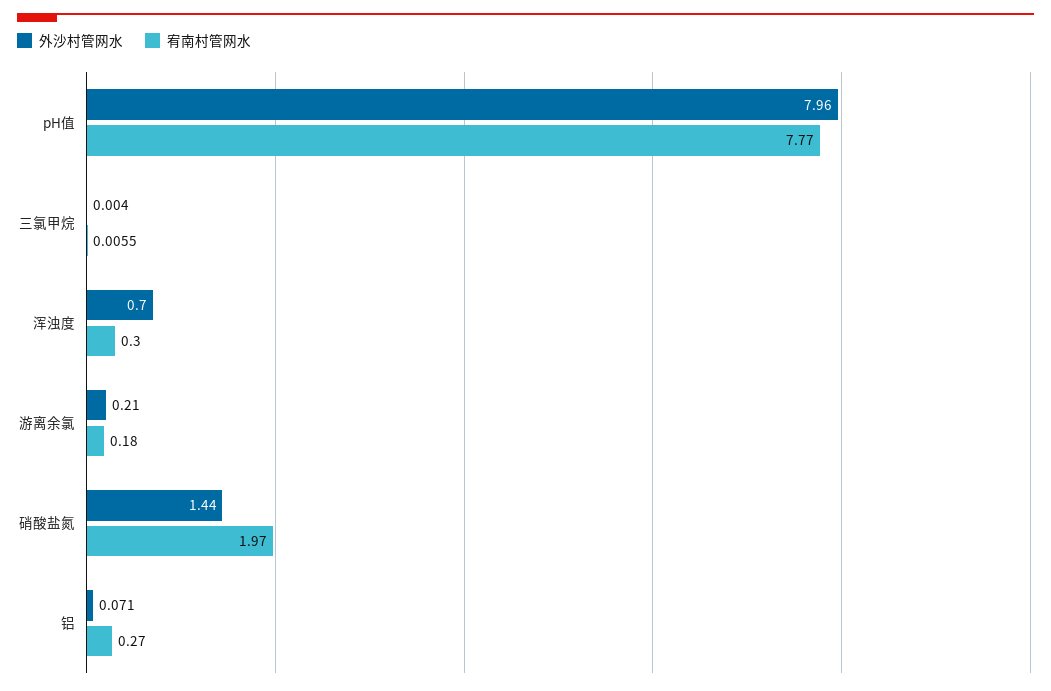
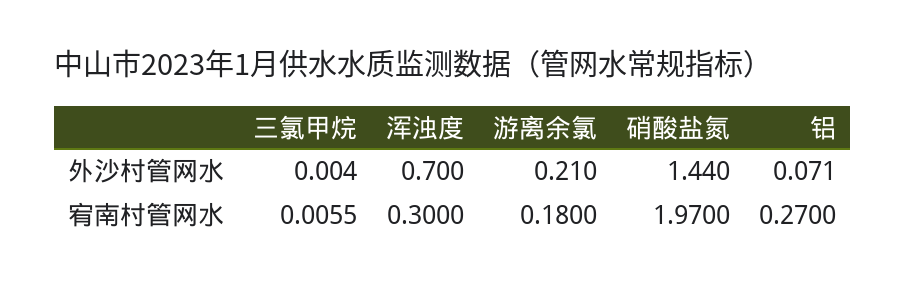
外沙村管网水, pH值: 7.96 -> none
宥南村管网水, pH值: 7.77 -> none

